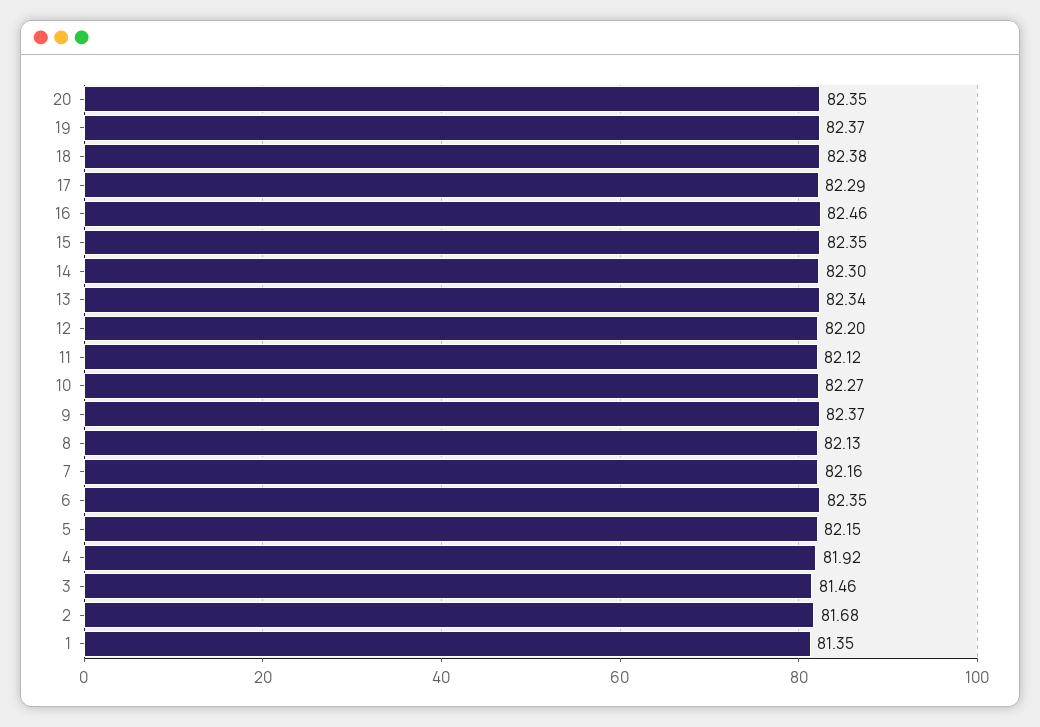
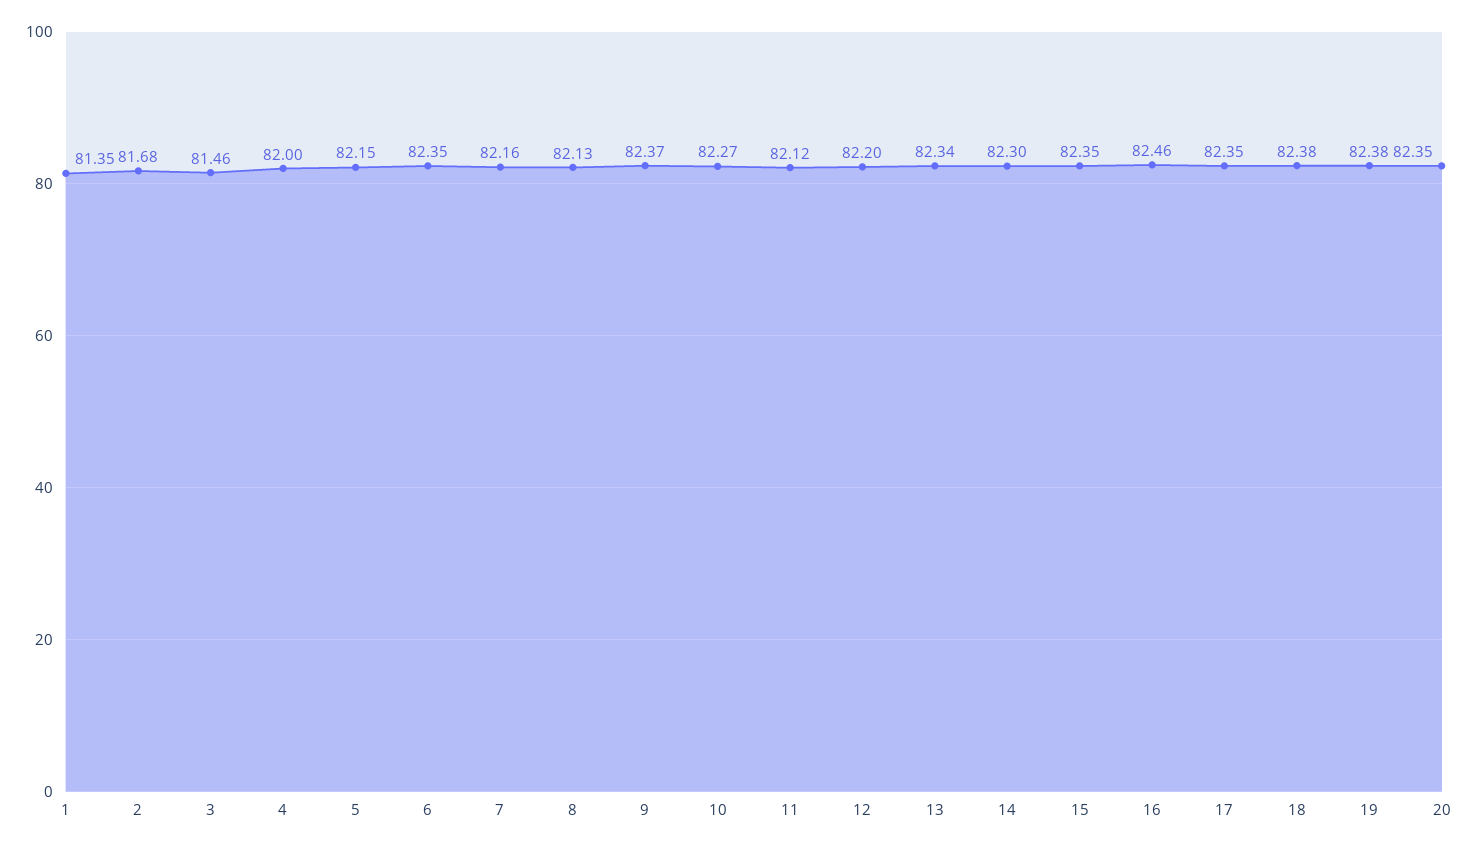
19: 82.37 -> 82.38
17: 82.29 -> 82.35
4: 81.92 -> 82

